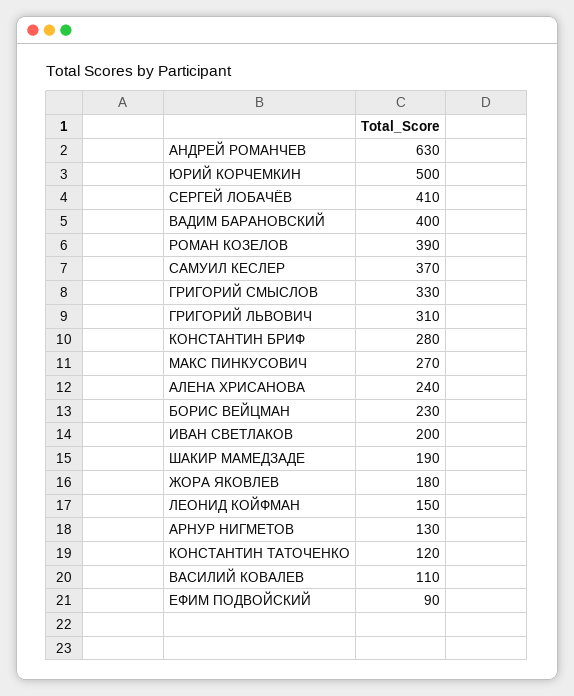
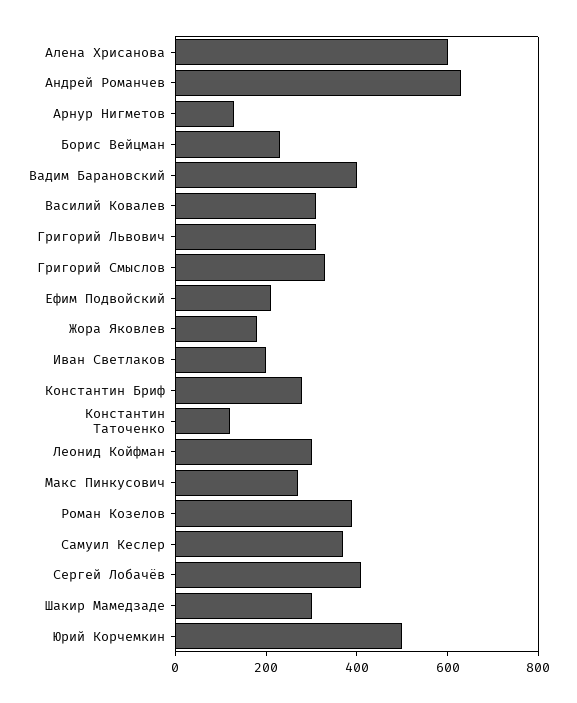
АЛЕНА ХРИСАНОВА: 240 -> 600
ШАКИР МАМЕДЗАДЕ: 190 -> 300
ЛЕОНИД КОЙФМАН: 150 -> 300
ВАСИЛИЙ КОВАЛЕВ: 110 -> 300
ЕФИМ ПОДВОЙСКИЙ: 90 -> 200

